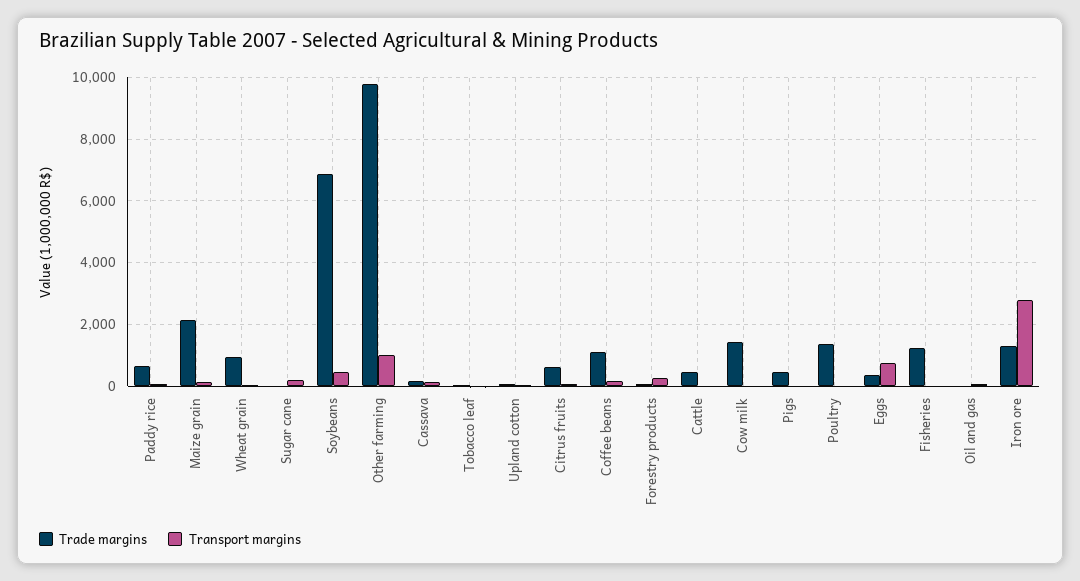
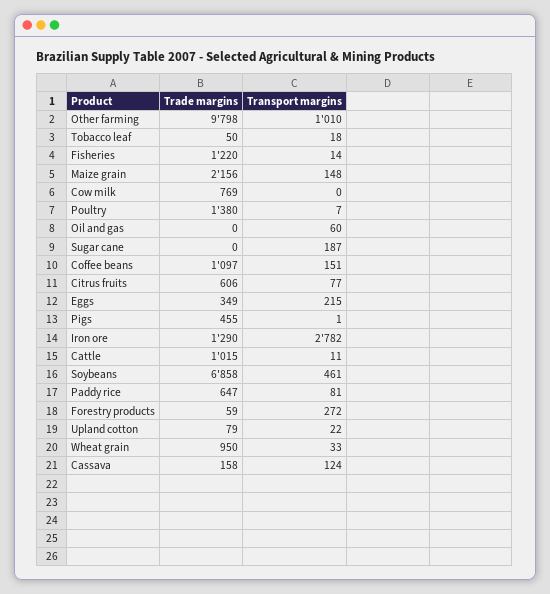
Trade margins, Cattle: 400 -> 1015
Trade margins, Cow milk: 1400 -> 769
Transport margins, Eggs: 800 -> 215

